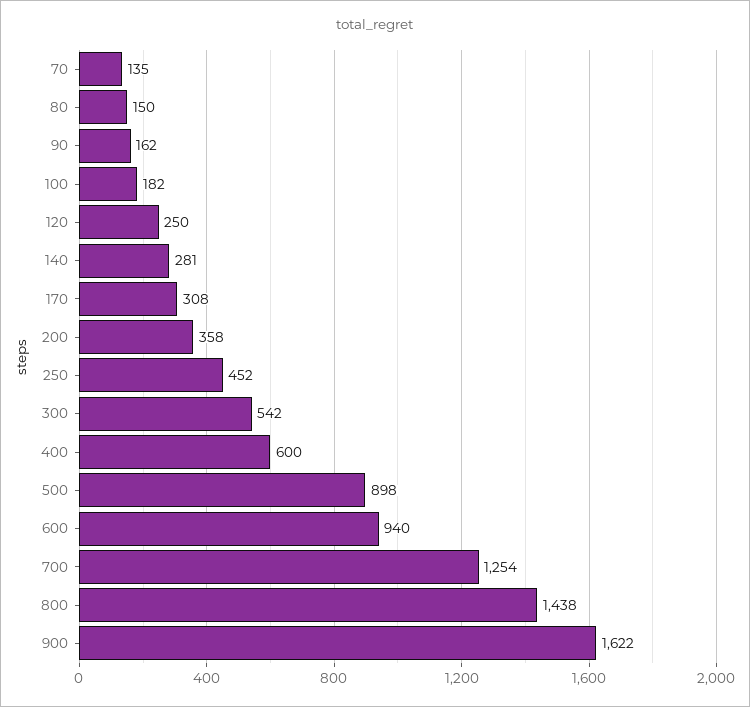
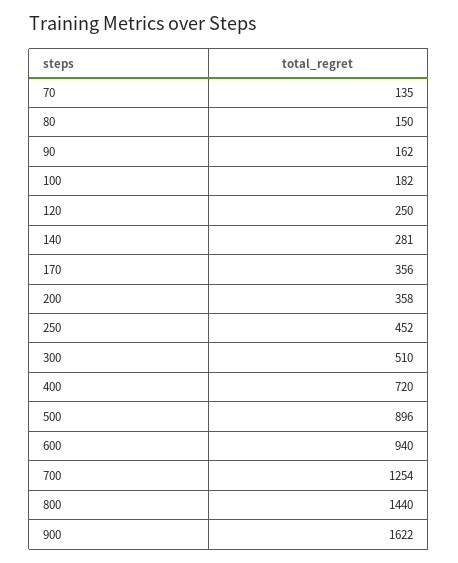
170: 308 -> 356
300: 542 -> 510
400: 600 -> 720
500: 898 -> 896
800: 1438 -> 1440

